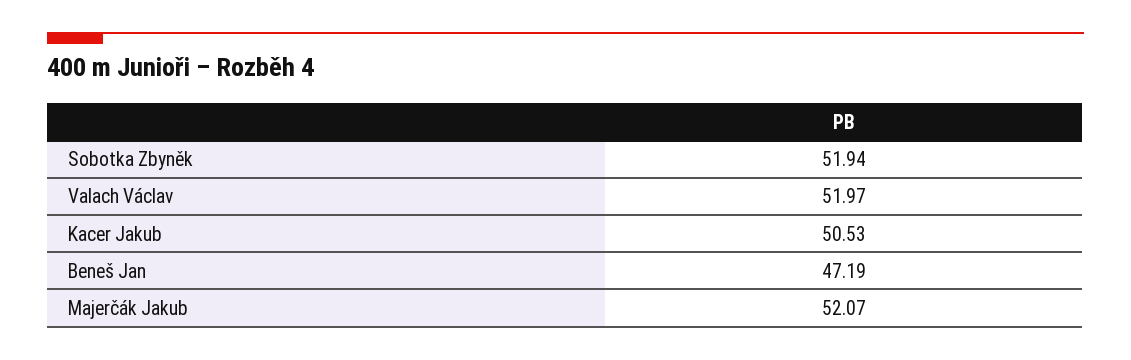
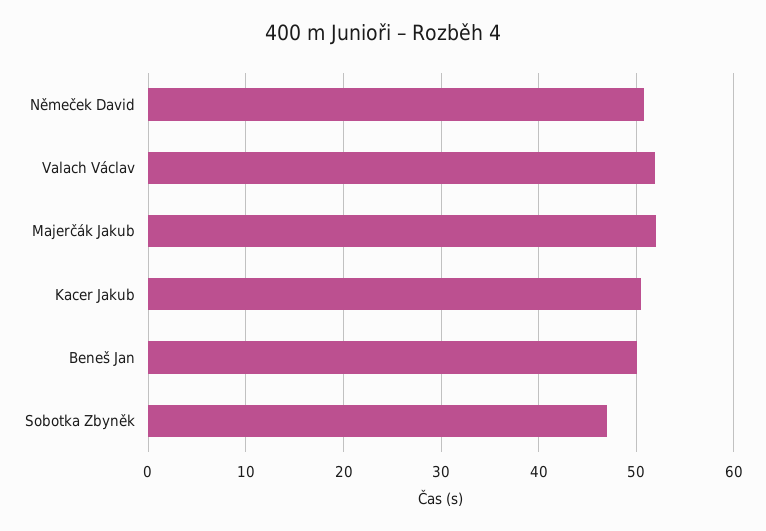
Sobotka Zbyněk: 51.94 -> 47
Beneš Jan: 47.19 -> 50
Němeček David: none -> 51

